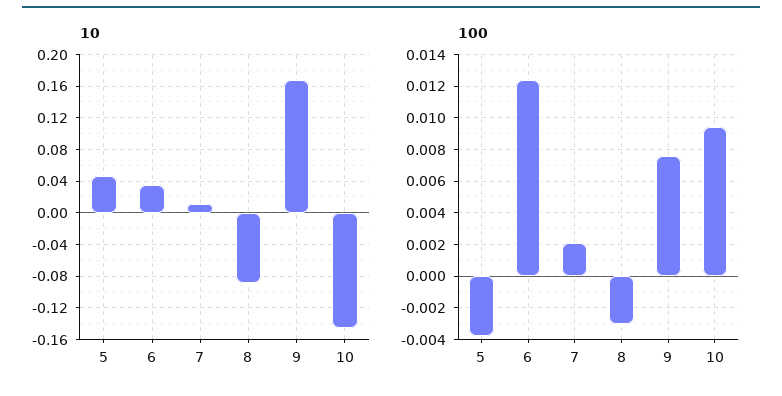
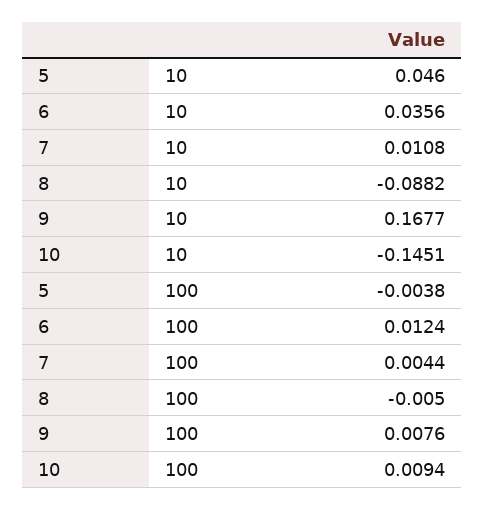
100, 7: 0.002 -> 0.0044
100, 8: -0.003 -> -0.005

